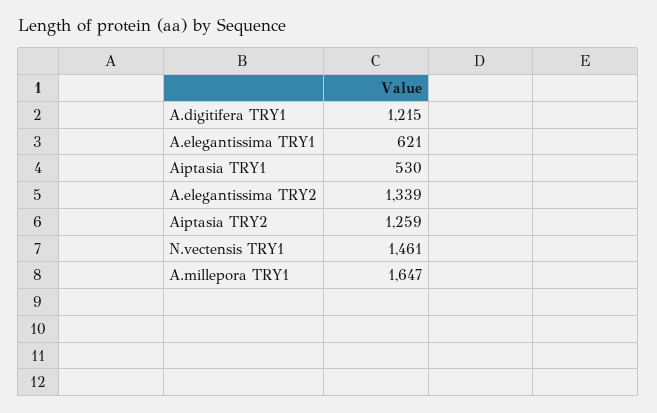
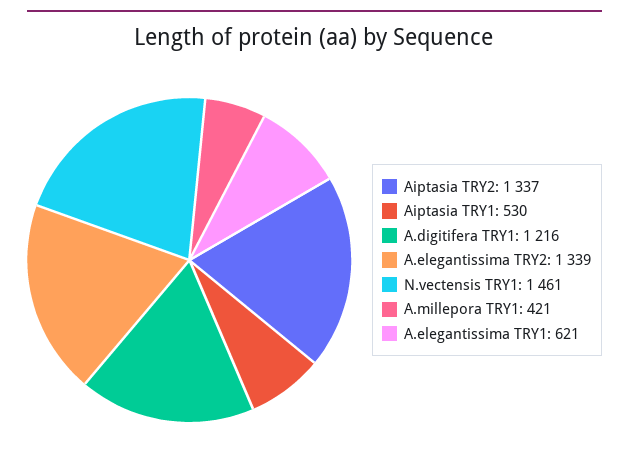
A.digitifera TRY1: 1215 -> 1216
Aiptasia TRY2: 1259 -> 1337
A.millepora TRY1: 1647 -> 421

